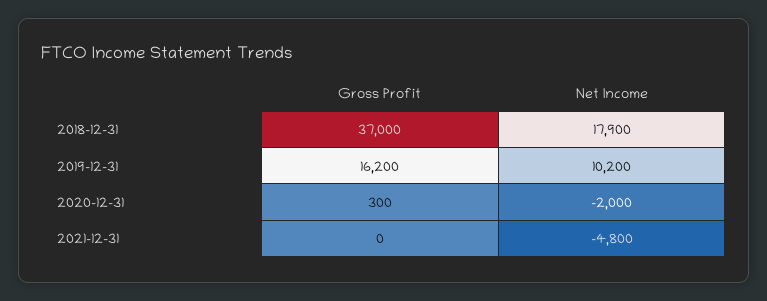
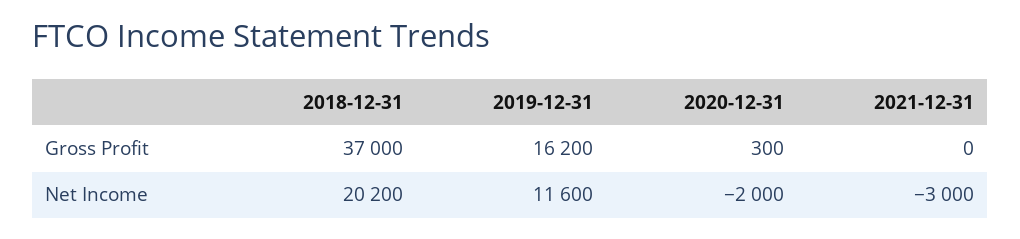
Net Income, 2018-12-31: 17900 -> 20200
Net Income, 2019-12-31: 10200 -> 11600
Net Income, 2021-12-31: -4800 -> -3000

